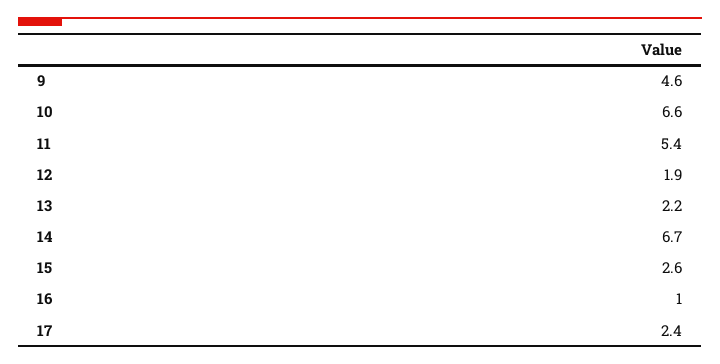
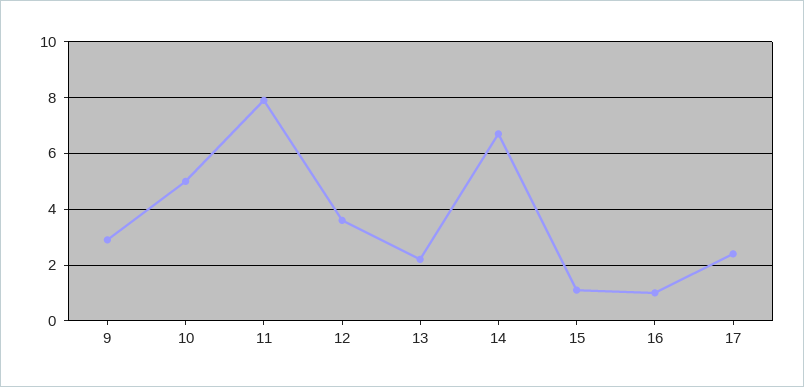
9: 4.6 -> 3
10: 6.6 -> 5
11: 5.4 -> 8
12: 1.9 -> 3.5
15: 2.6 -> 1

